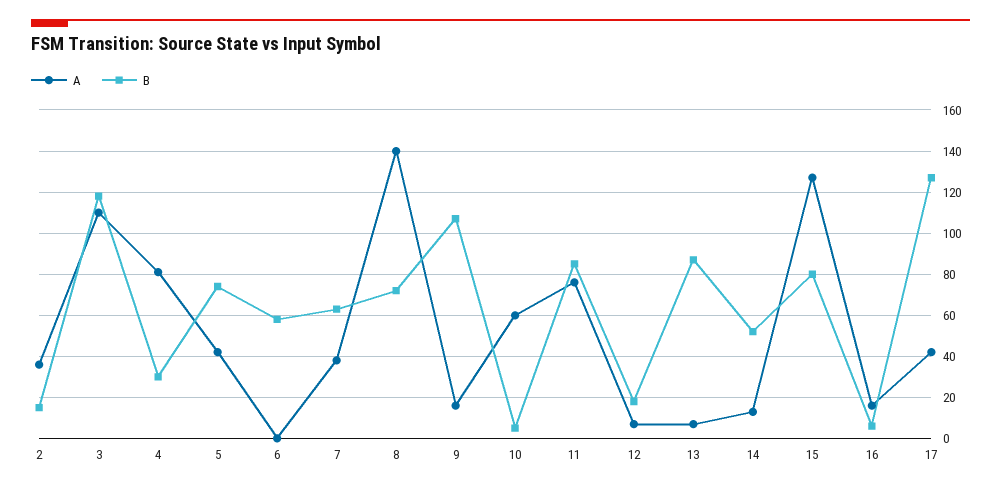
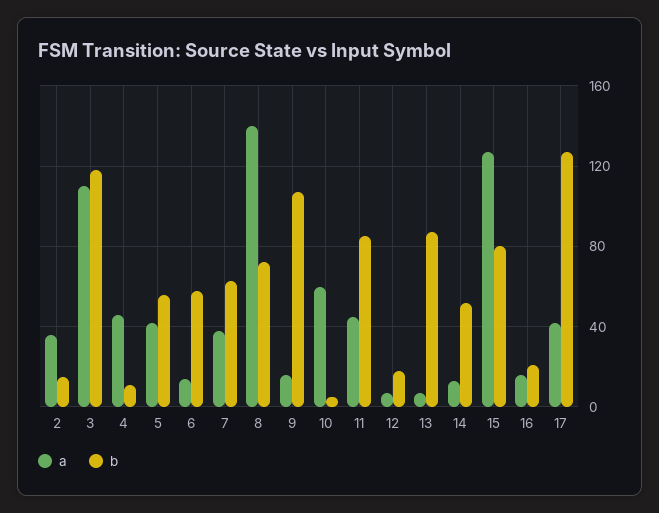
A, 4: 80 -> 45
B, 4: 30 -> 10
B, 5: 75 -> 55
A, 6: 0 -> 15
A, 11: 75 -> 45
B, 16: 5 -> 20

